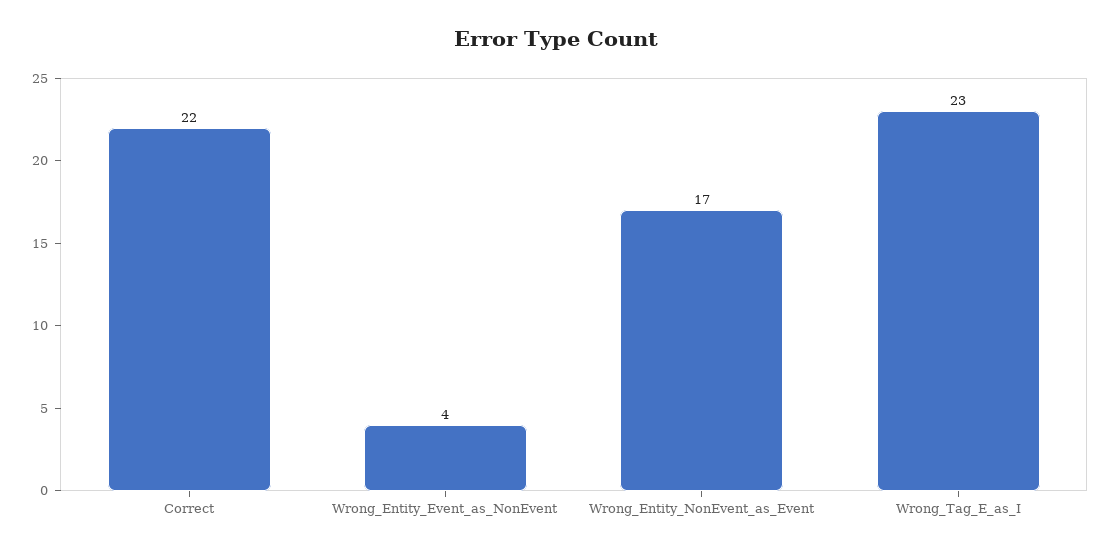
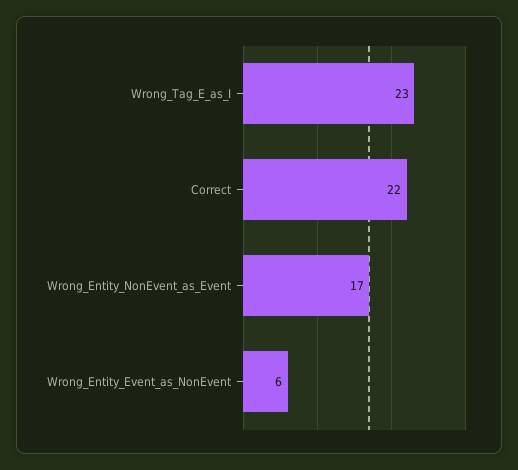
Wrong_Entity_Event_as_NonEvent: 4 -> 6

